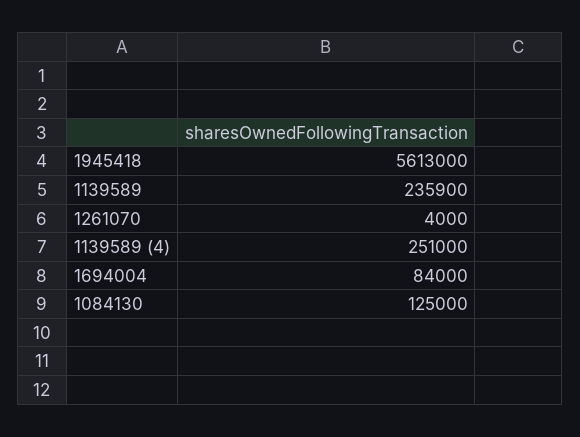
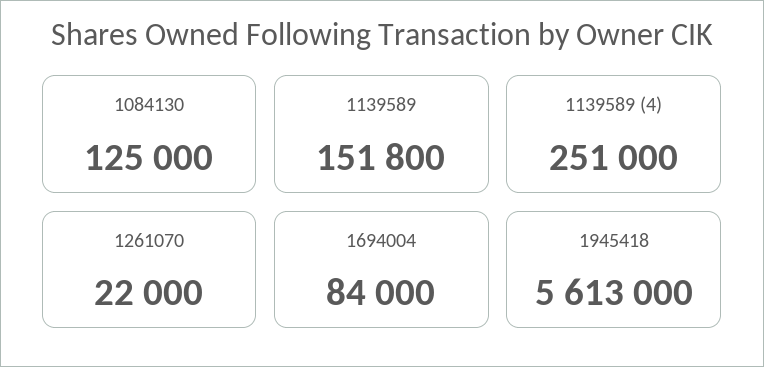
1139589: 235900 -> 151800
1261070: 4000 -> 22000

